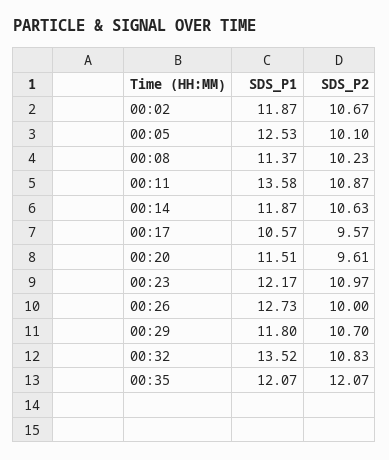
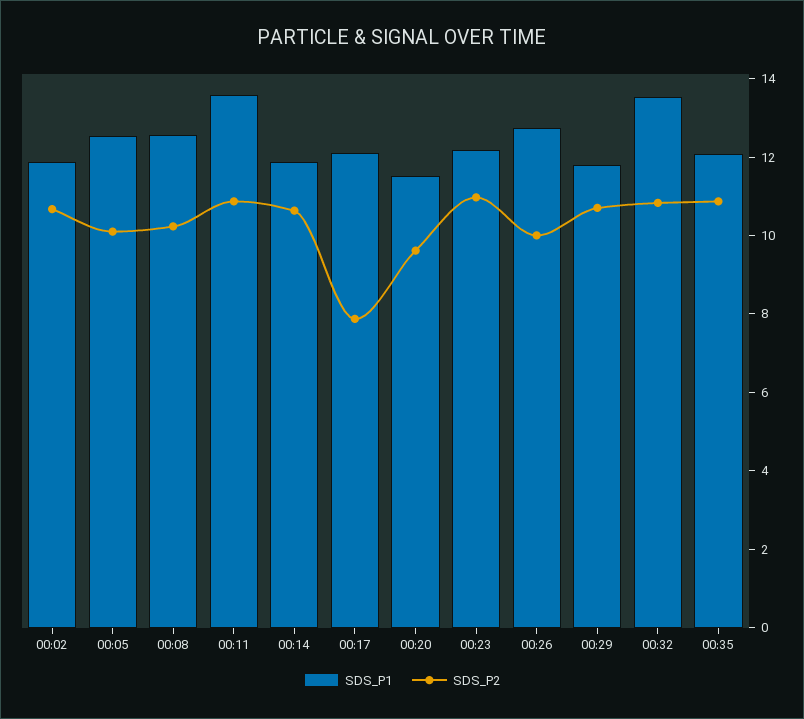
SDS_P1, 00:08: 11.37 -> 12.5
SDS_P1, 00:17: 10.57 -> 12
SDS_P2, 00:17: 9.57 -> 8
SDS_P2, 00:35: 12.07 -> 11

